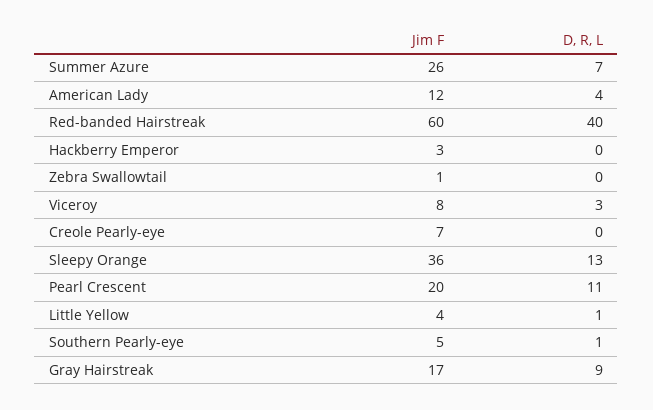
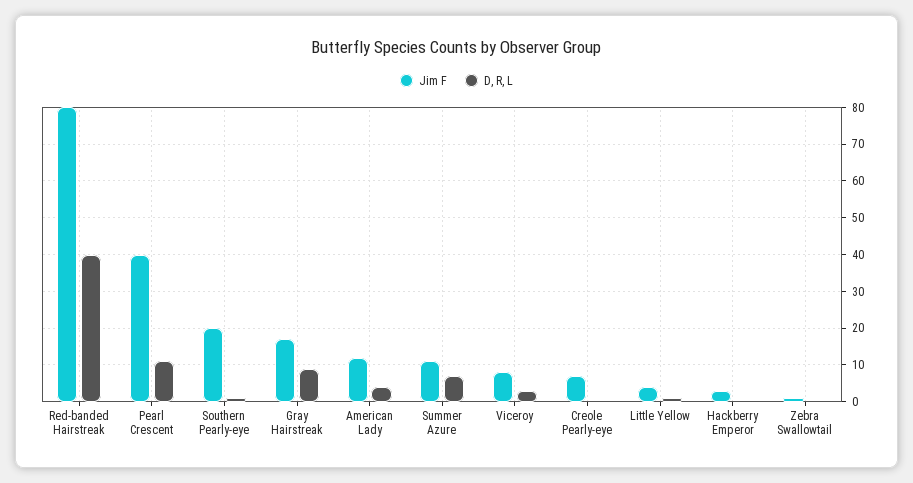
Jim F, Summer Azure: 26 -> 10
Jim F, Red-banded Hairstreak: 60 -> 80
Jim F, Sleepy Orange: 36 -> none
D, R, L, Sleepy Orange: 13 -> none
Jim F, Pearl Crescent: 20 -> 40
Jim F, Southern Pearly-eye: 5 -> 20

